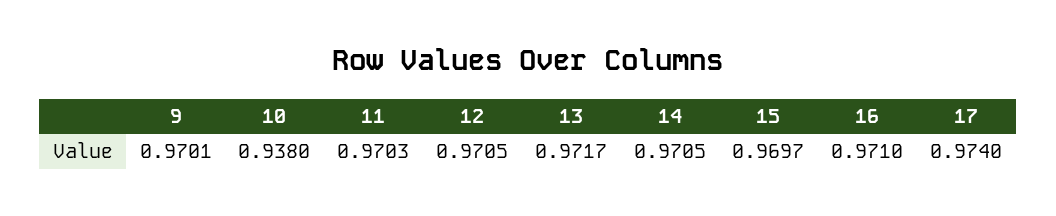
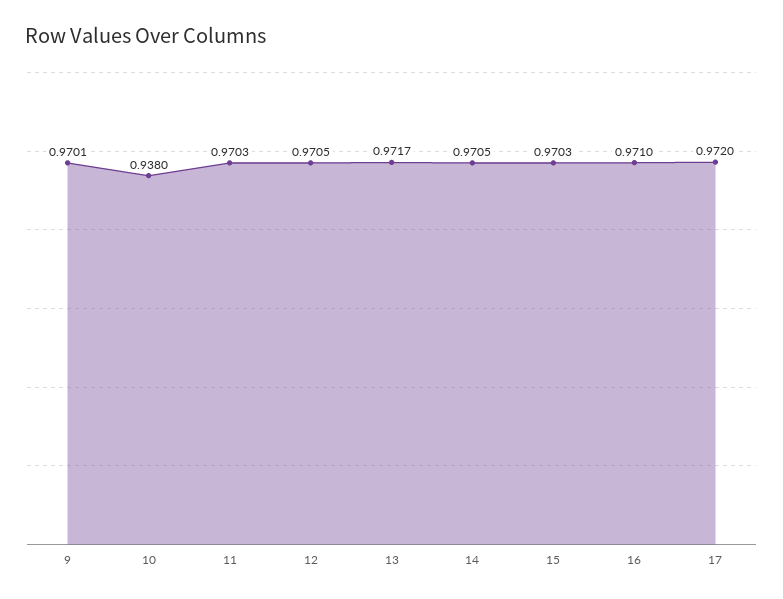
15: 0.9697 -> 0.9703
17: 0.974 -> 0.972

